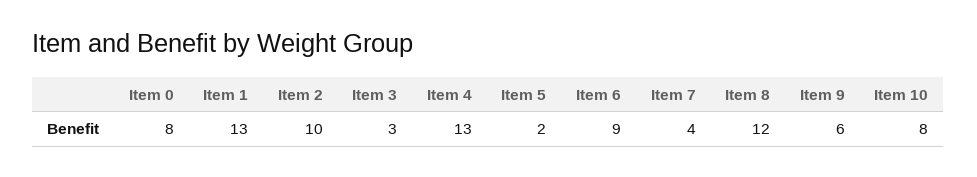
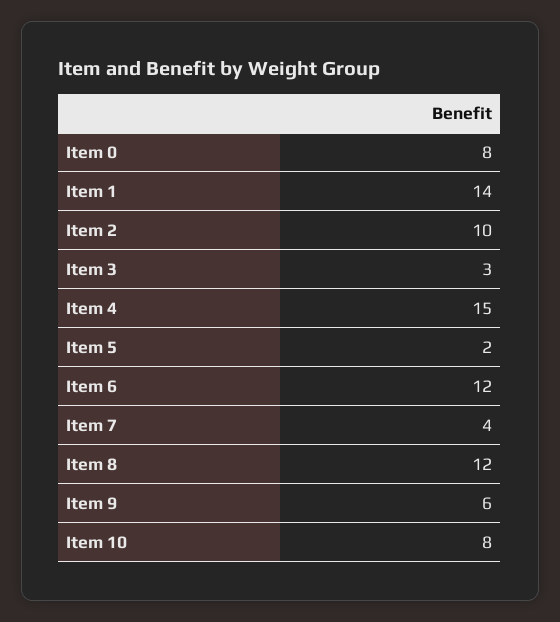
Item 1: 13 -> 14
Item 4: 13 -> 15
Item 6: 9 -> 12

